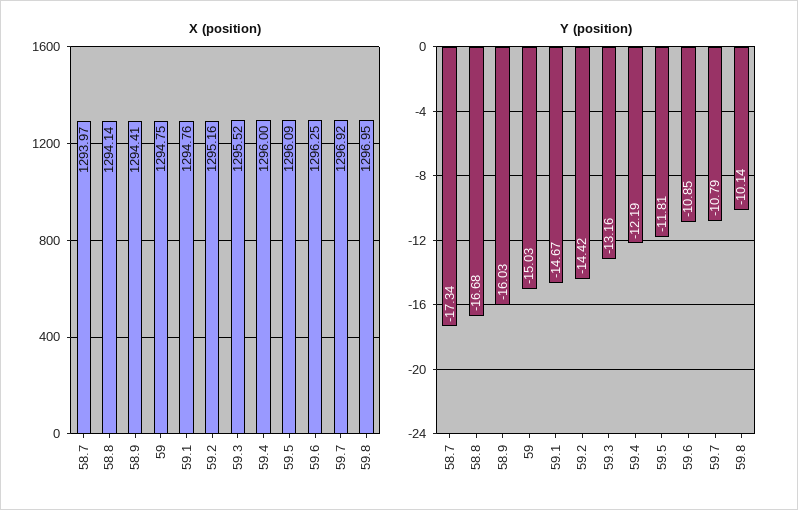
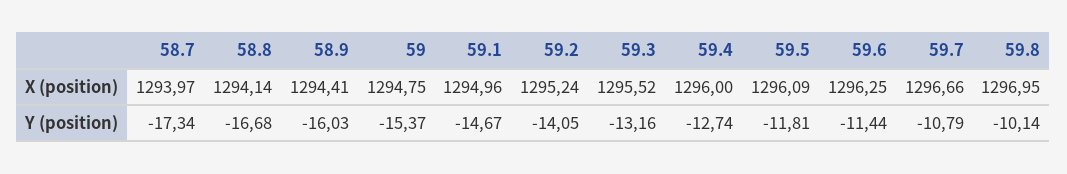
X (position), 59.1: 1294.76 -> 1294.96
X (position), 59.2: 1295.16 -> 1295.24
X (position), 59.7: 1296.92 -> 1296.66
Y (position), 59: -15.03 -> -15.37
Y (position), 59.2: -14.42 -> -14.05
Y (position), 59.4: -12.19 -> -12.74
Y (position), 59.6: -10.85 -> -11.44

